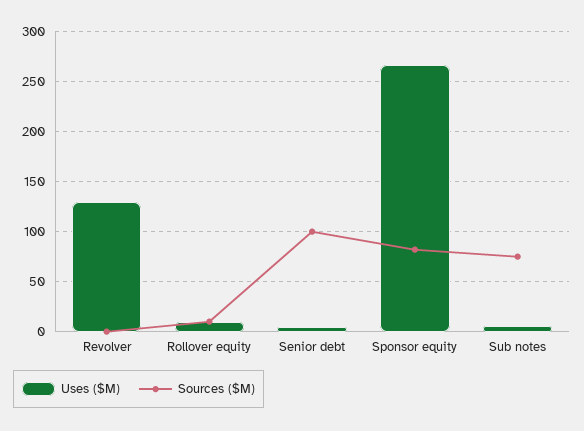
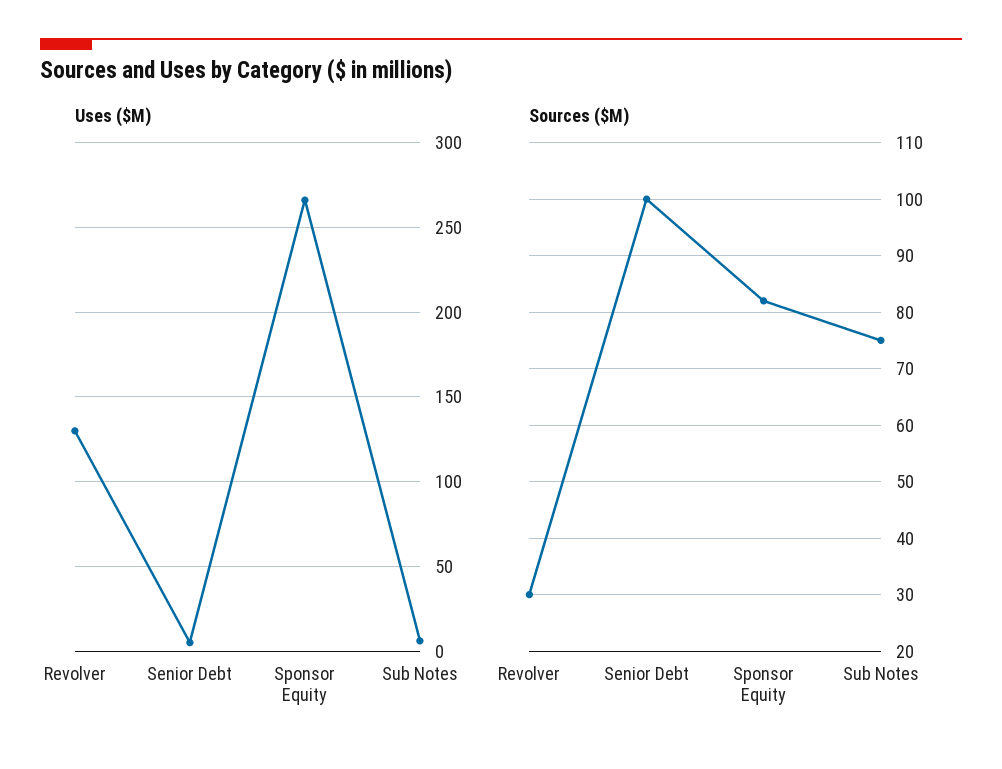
Sources ($M), Revolver: 0 -> 30
Uses ($M), Rollover equity: 10 -> none
Sources ($M), Rollover equity: 10 -> none

